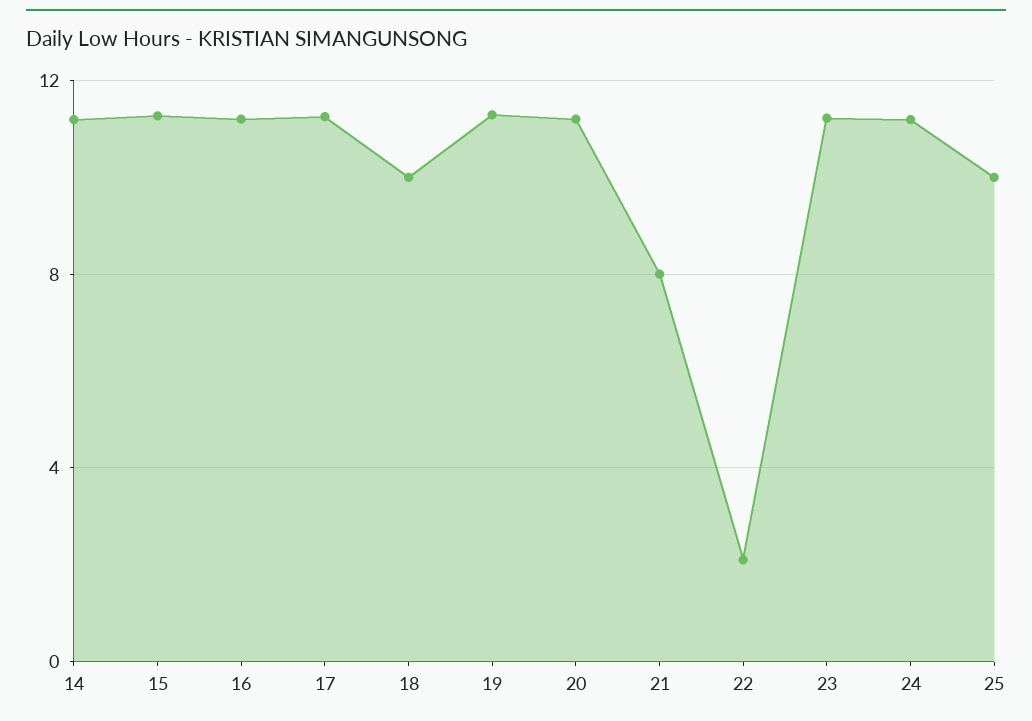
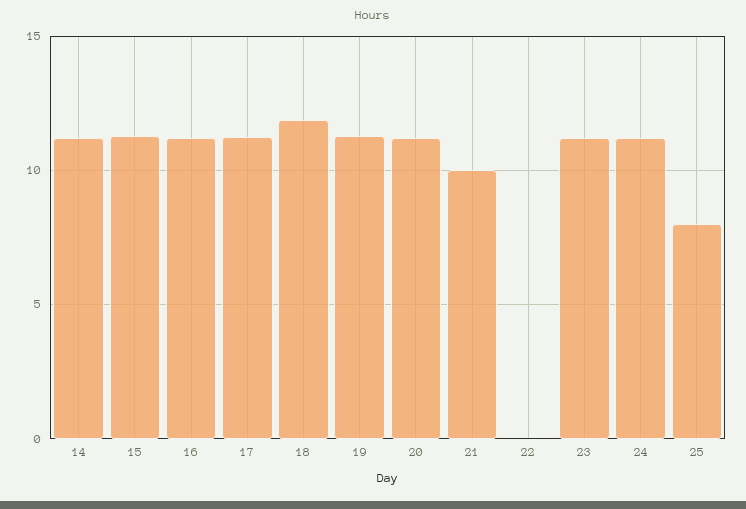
18: 10 -> 12
21: 8 -> 10
22: 2 -> 0
25: 10 -> 8

